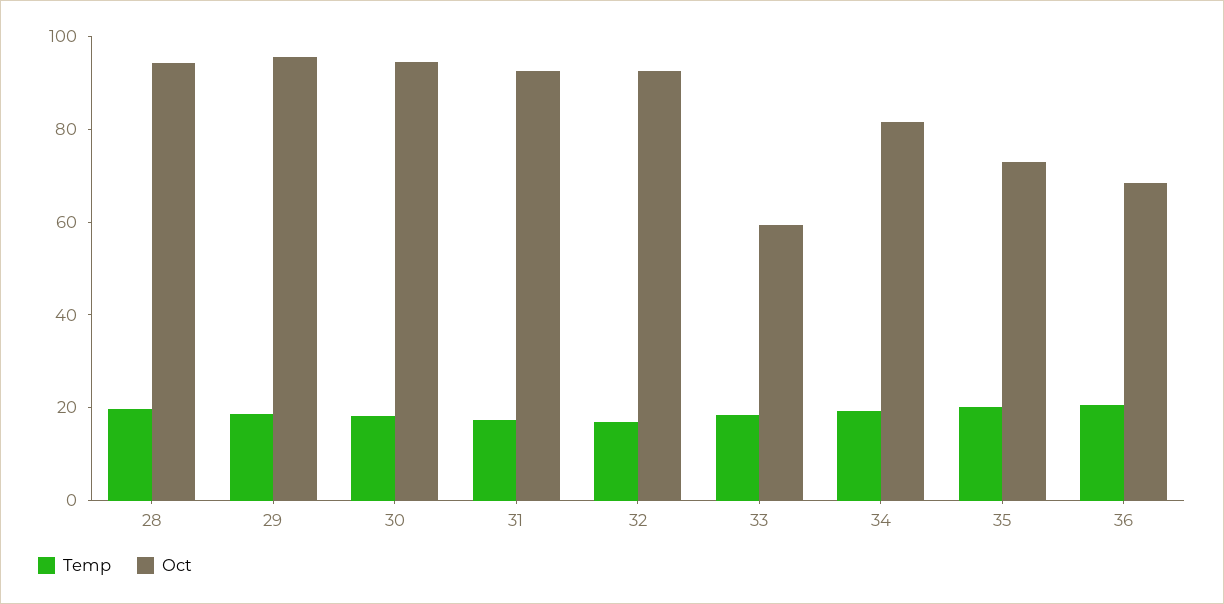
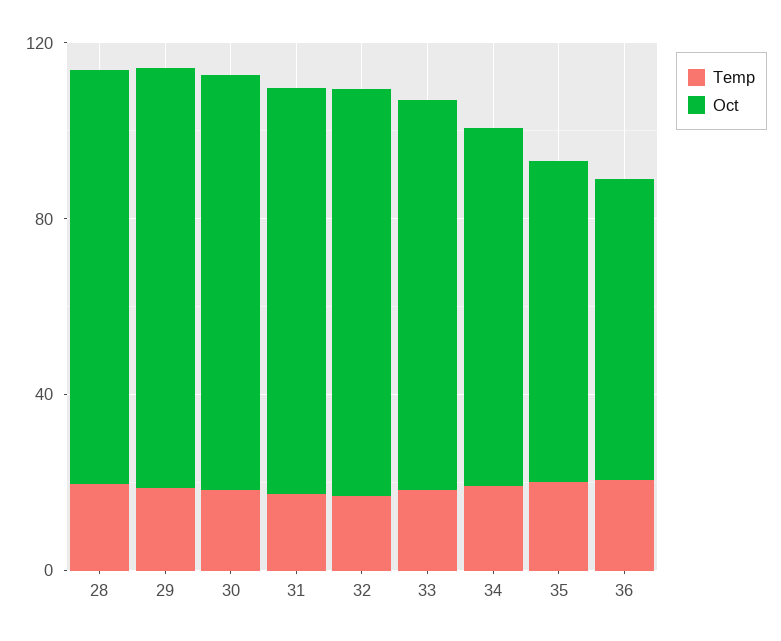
Oct, 33: 60 -> 90

